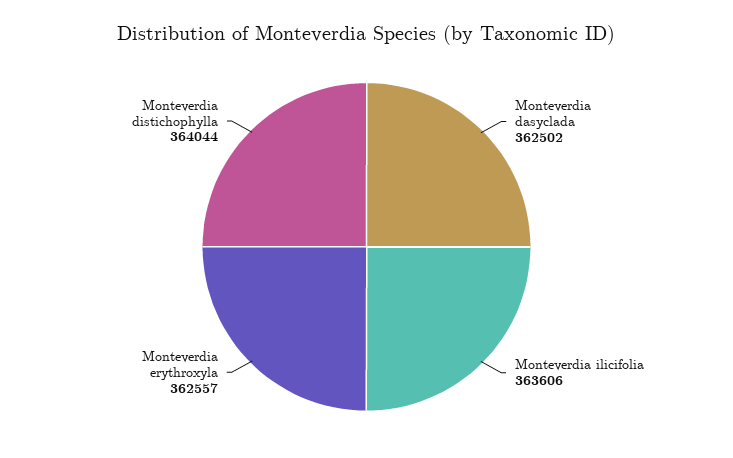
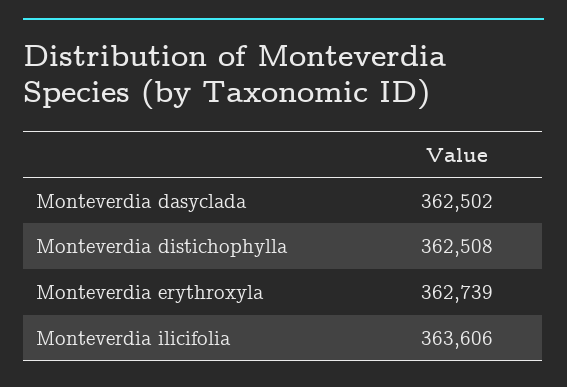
Monteverdia erythroxyla: 362557 -> 362739
Monteverdia distichophylla: 364044 -> 362508

